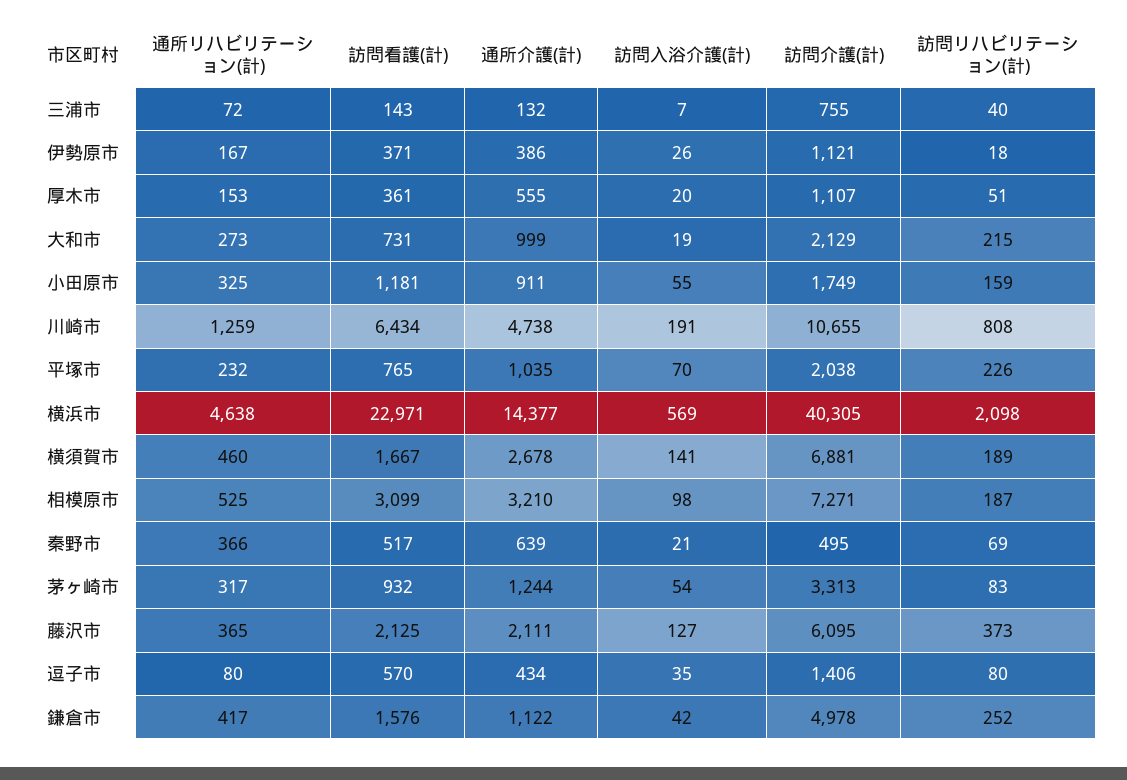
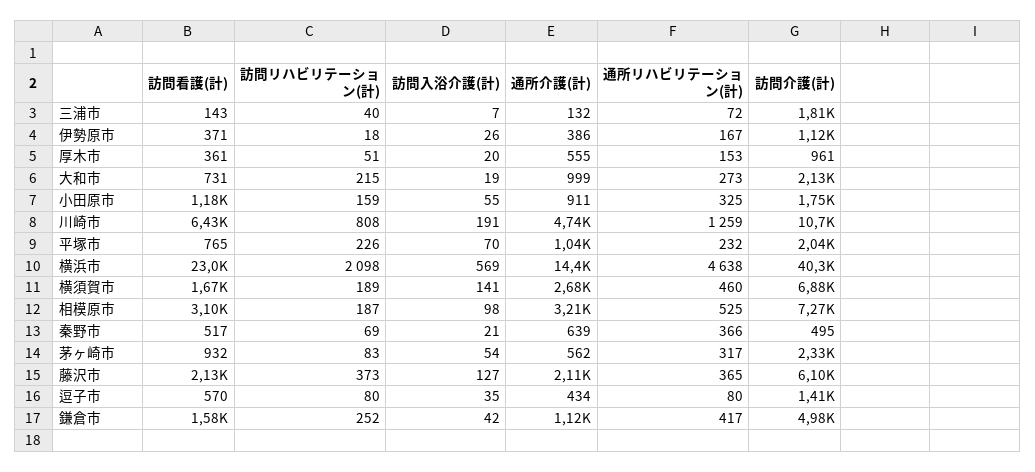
訪問介護(計), 三浦市: 755 -> 1810
訪問介護(計), 厚木市: 1107 -> 961
通所介護(計), 茅ヶ崎市: 1244 -> 562
訪問介護(計), 茅ヶ崎市: 3313 -> 2330

